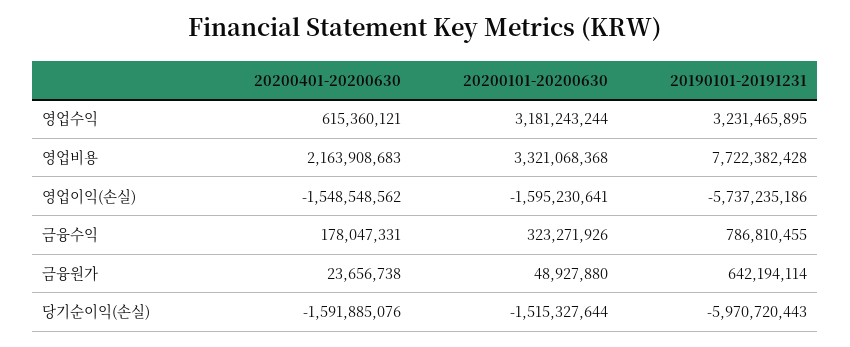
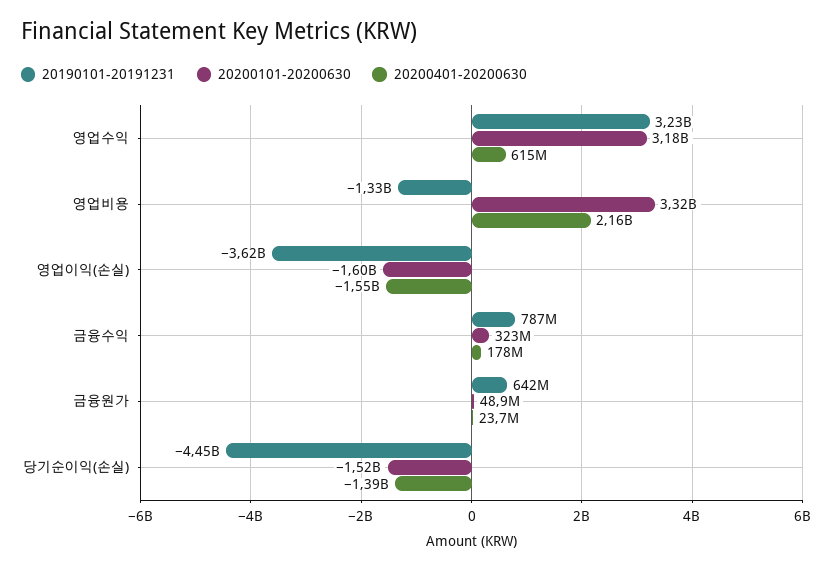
20190101-20191231, 영업비용: 7722382428 -> -1330000000
20190101-20191231, 영업이익(손실): -5737235186 -> -3620000000
20200401-20200630, 당기순이익(손실): -1591885076 -> -1390000000
20190101-20191231, 당기순이익(손실): -5970720443 -> -4450000000

